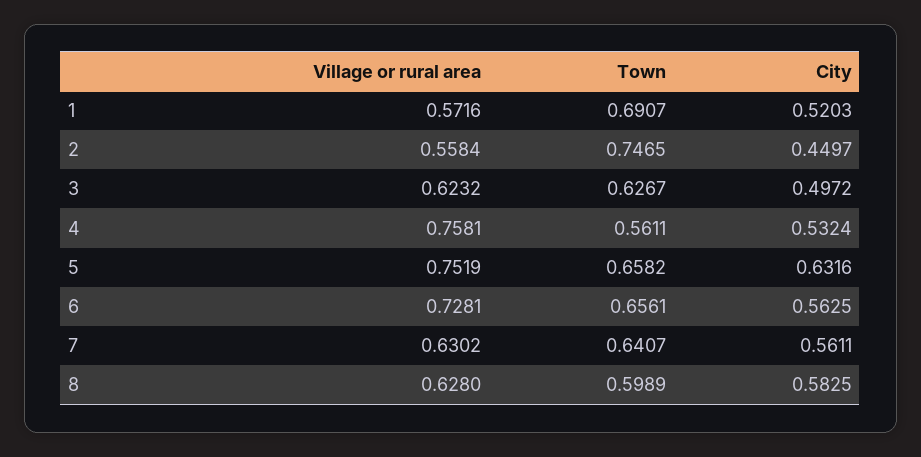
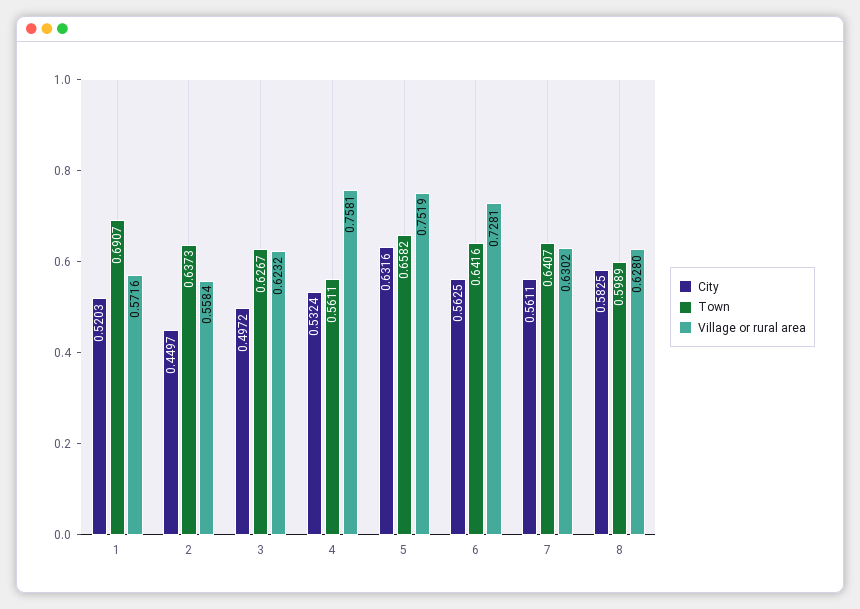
Town, 2: 0.7465 -> 0.6373
Town, 6: 0.6561 -> 0.6416

